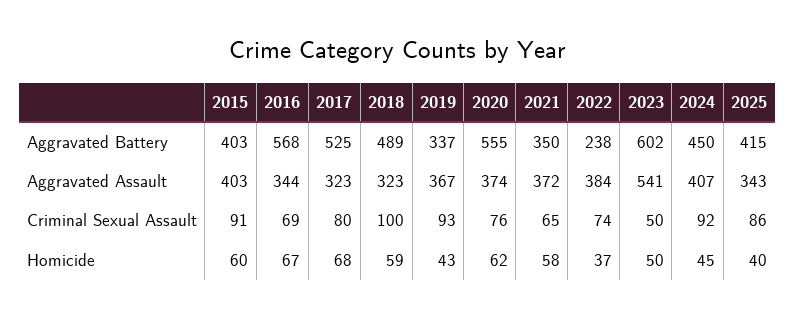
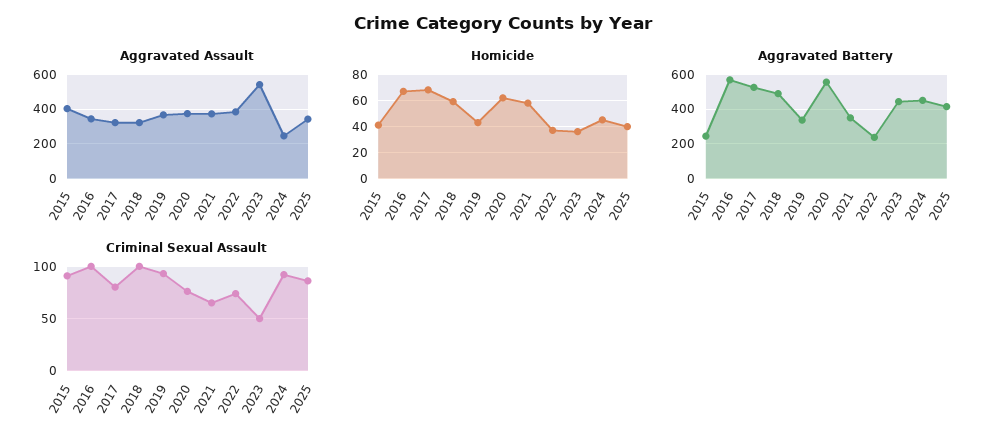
Aggravated Battery, 2015: 403 -> 250
Aggravated Battery, 2023: 602 -> 450
Aggravated Assault, 2024: 407 -> 250
Criminal Sexual Assault, 2016: 69 -> 100
Homicide, 2015: 60 -> 40
Homicide, 2023: 50 -> 35

